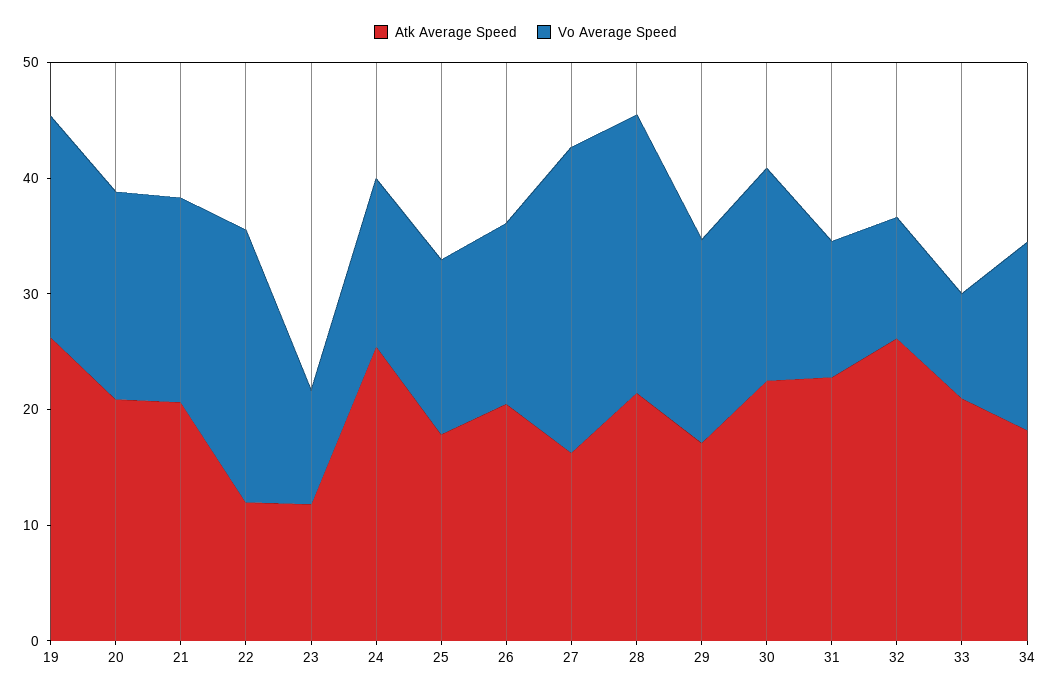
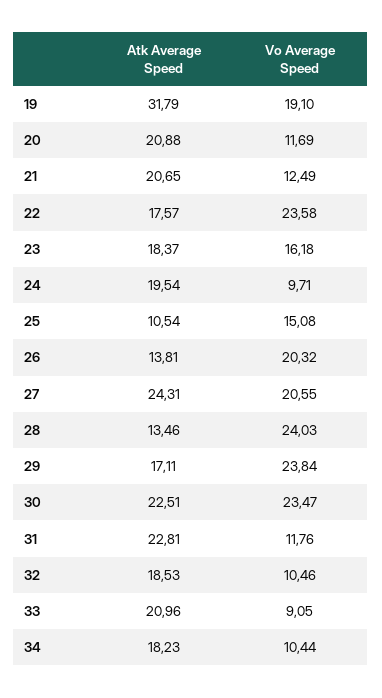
Atk Average Speed, 19: 26 -> 31.79
Vo Average Speed, 20: 18 -> 11.69
Vo Average Speed, 21: 18 -> 12.49
Atk Average Speed, 22: 12 -> 17.57
Atk Average Speed, 23: 12 -> 18.37
Vo Average Speed, 23: 10 -> 16.18
Atk Average Speed, 24: 26 -> 19.54
Vo Average Speed, 24: 14 -> 9.71
Atk Average Speed, 25: 18 -> 10.54
Atk Average Speed, 26: 20 -> 13.81
Vo Average Speed, 26: 16 -> 20.32
Atk Average Speed, 27: 16 -> 24.31
Vo Average Speed, 27: 26 -> 20.55
Atk Average Speed, 28: 22 -> 13.46
Vo Average Speed, 29: 18 -> 23.84
Vo Average Speed, 30: 18 -> 23.47
Atk Average Speed, 32: 26 -> 18.53
Vo Average Speed, 34: 16 -> 10.44

